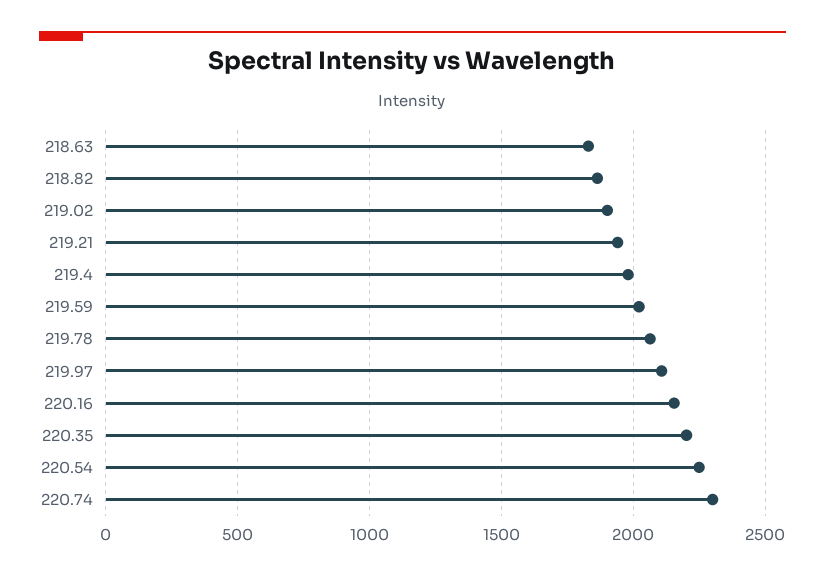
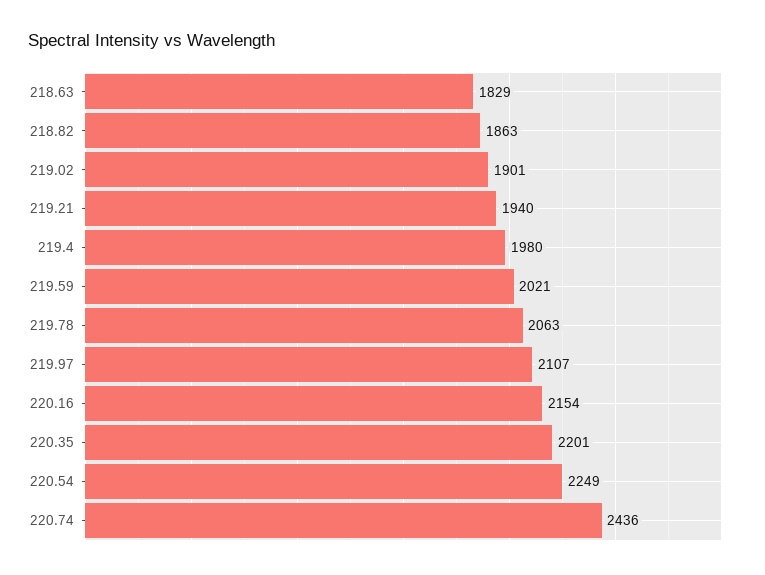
220.74: 2300 -> 2436

